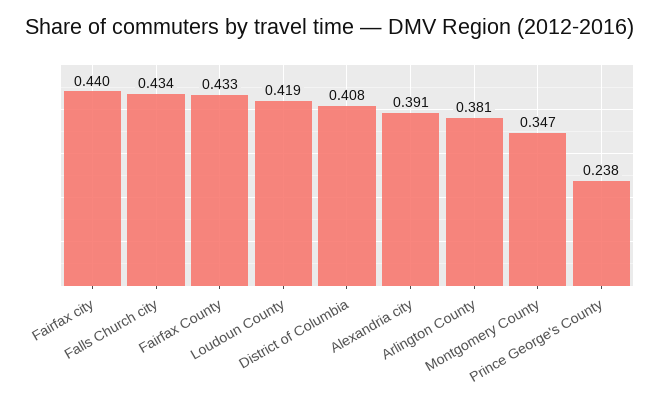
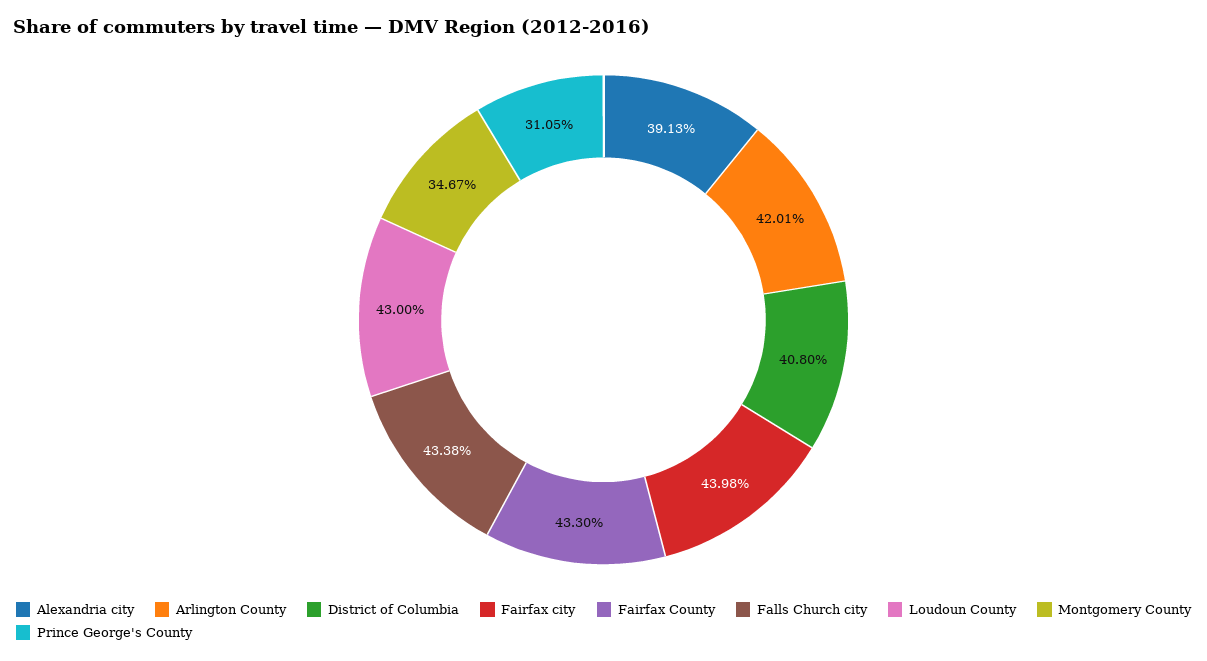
Loudoun County: 0.419 -> 0.43
Arlington County: 0.381 -> 0.4201
Prince George's County: 0.238 -> 0.3105

